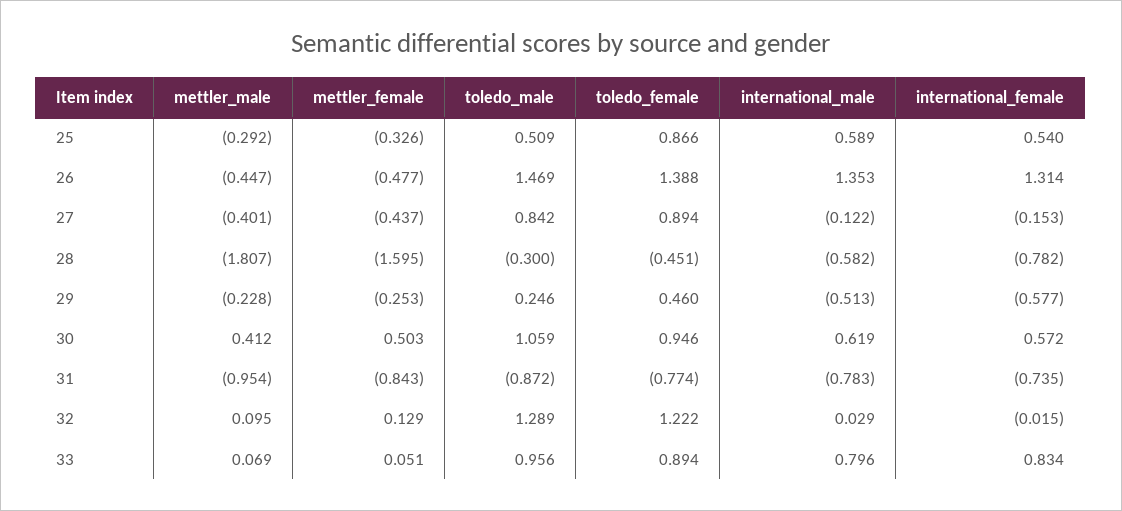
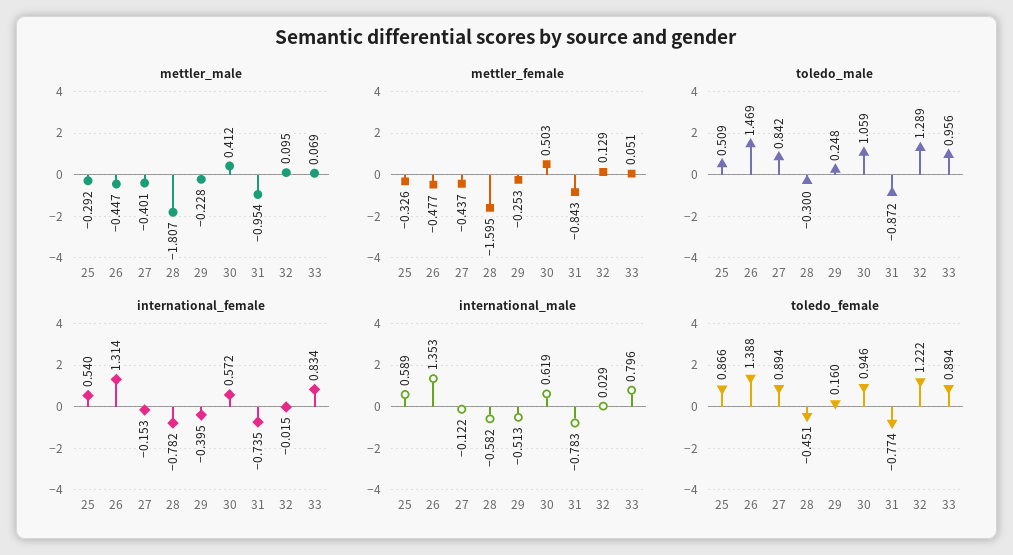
toledo_male, 29: 0.246 -> 0.248
toledo_female, 29: 0.46 -> 0.16
international_female, 29: -0.577 -> -0.395

